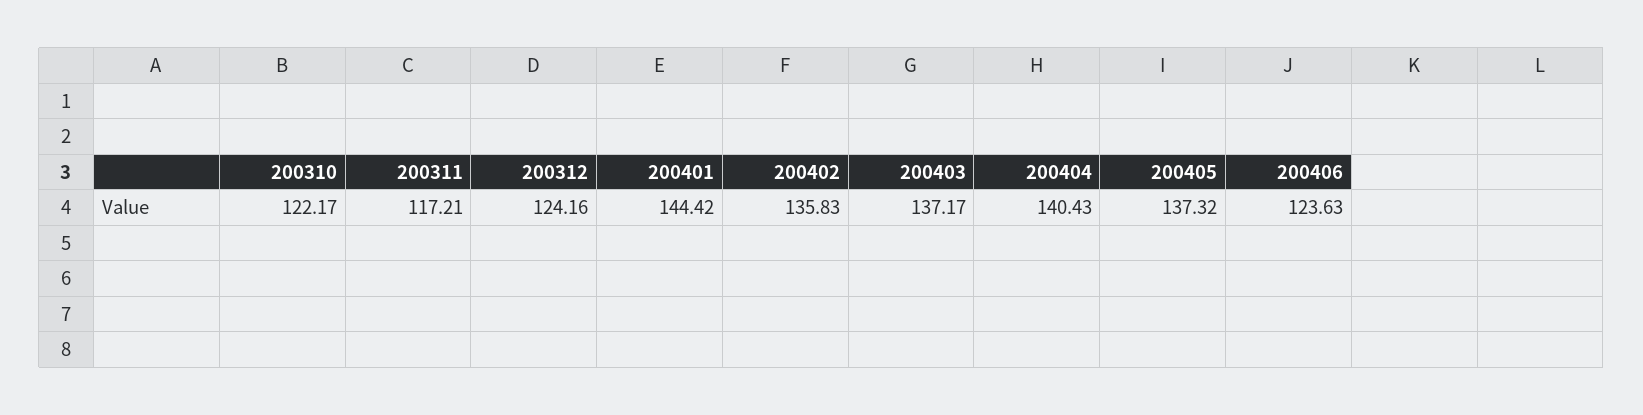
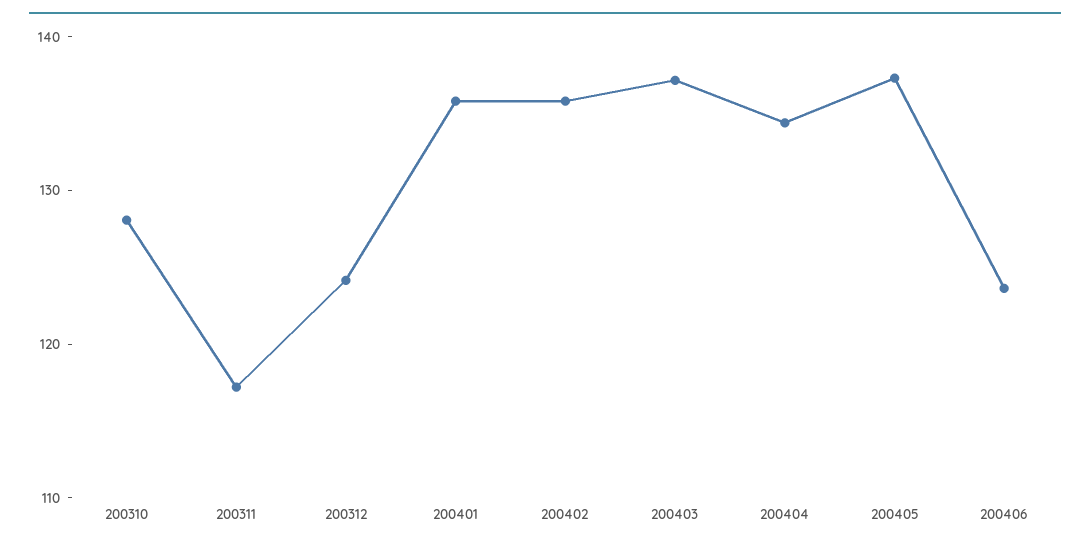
200310: 122.17 -> 128
200401: 144.42 -> 136
200404: 140.43 -> 134

